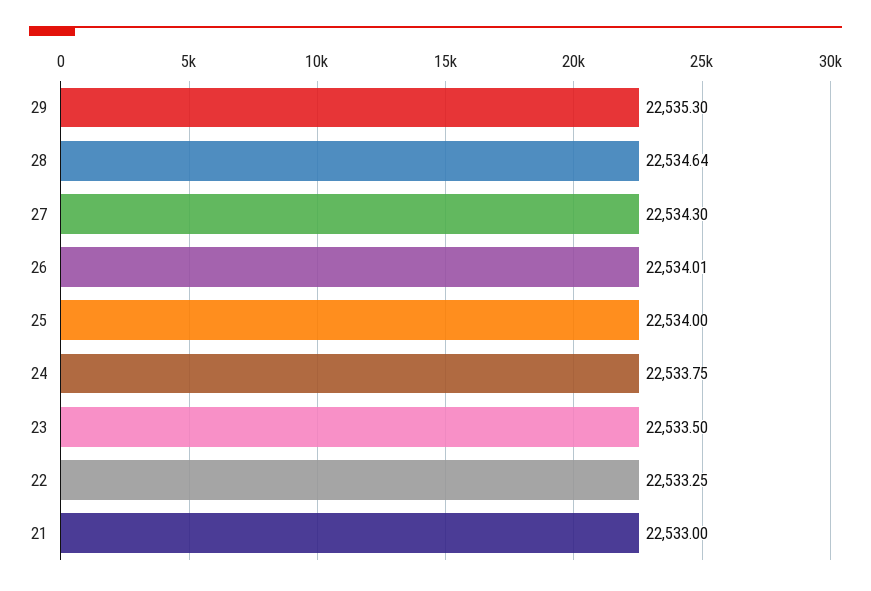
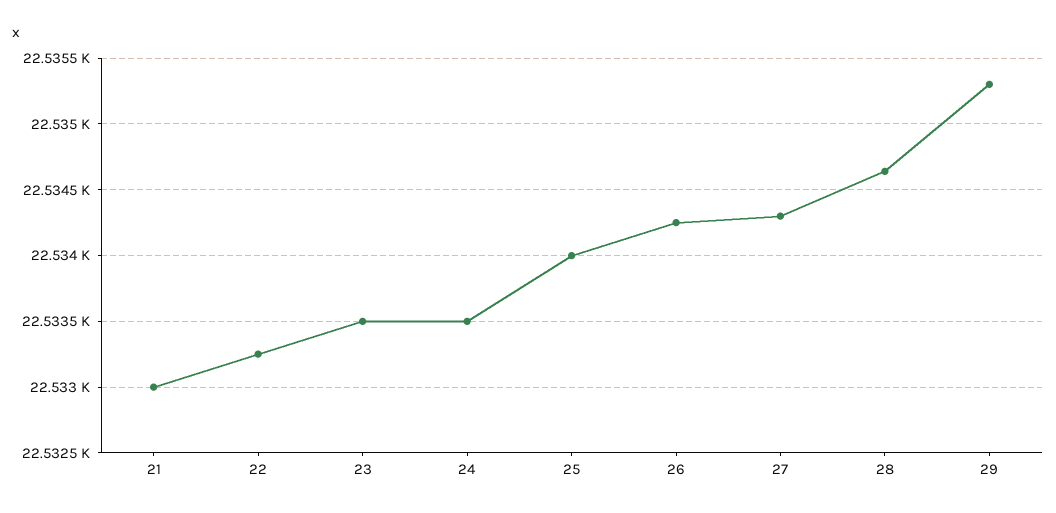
26: 22534.01 -> 22534.25
24: 22533.75 -> 22533.5

